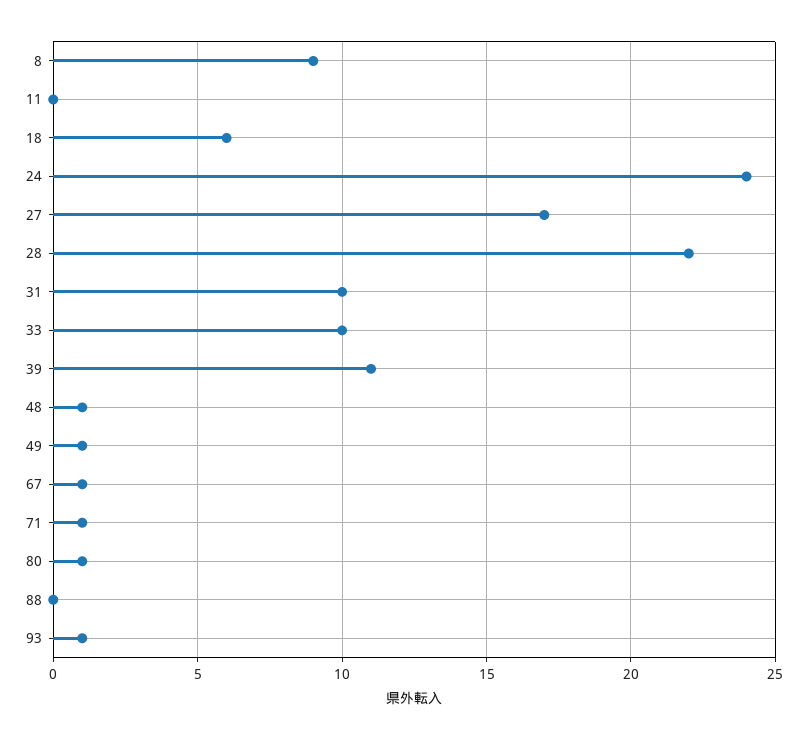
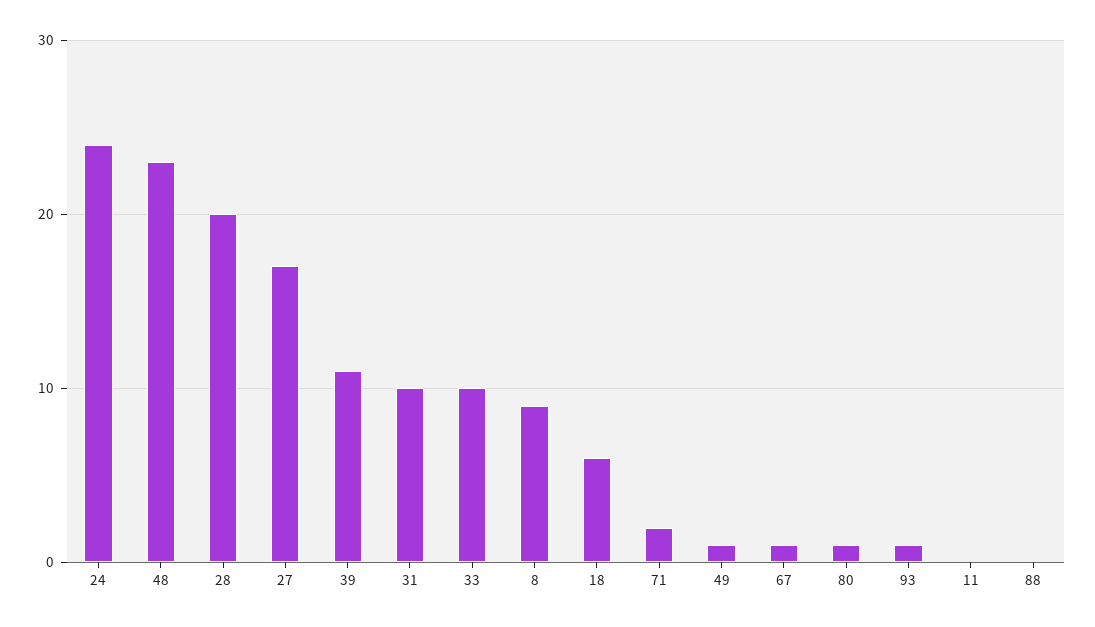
28: 22 -> 20
48: 1 -> 23
71: 1 -> 2

